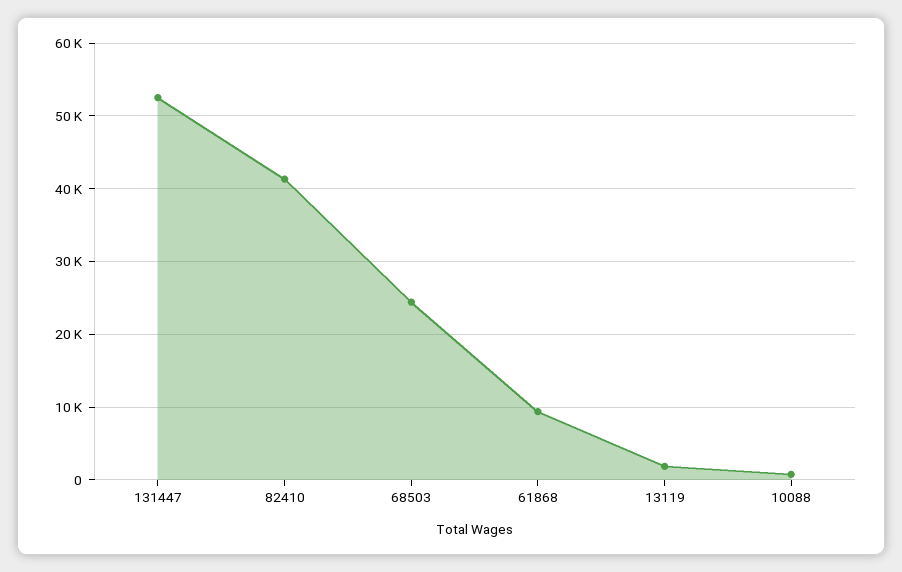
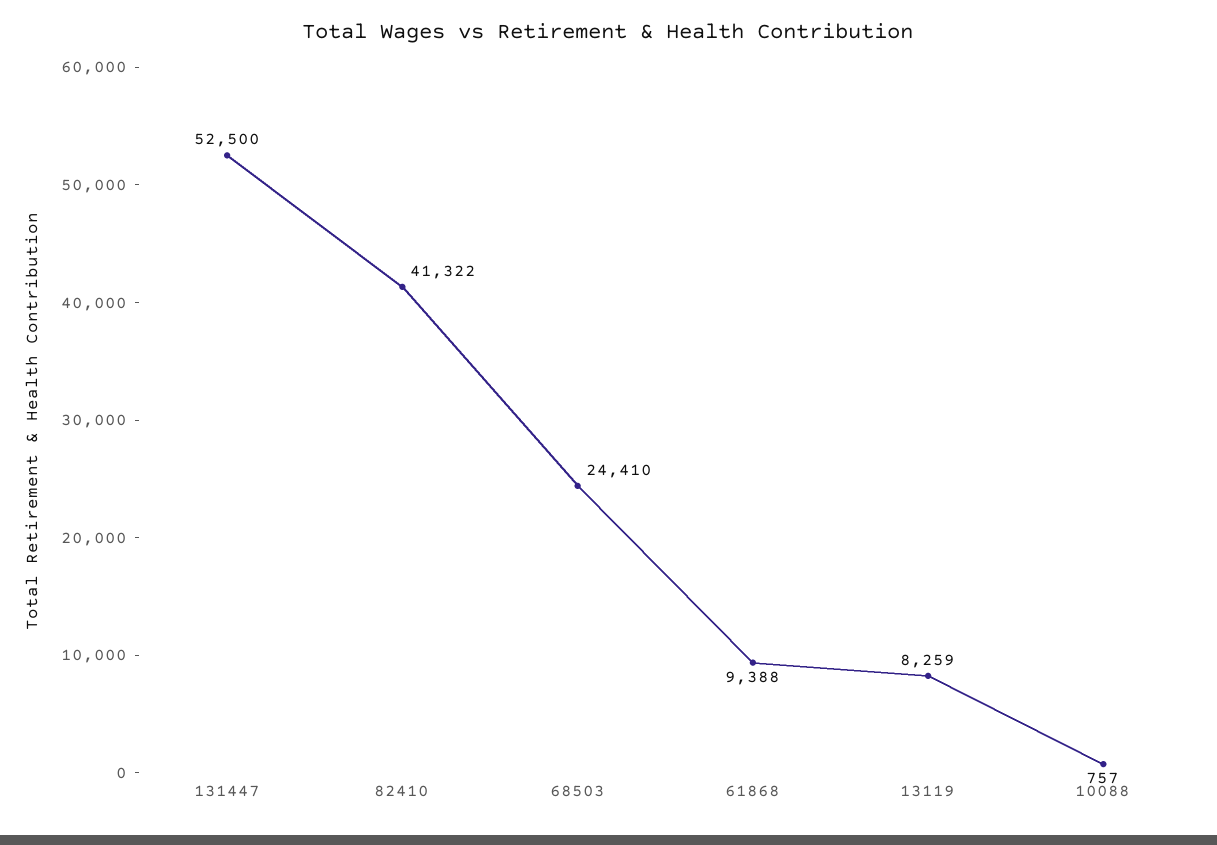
13119: 2000 -> 8259

